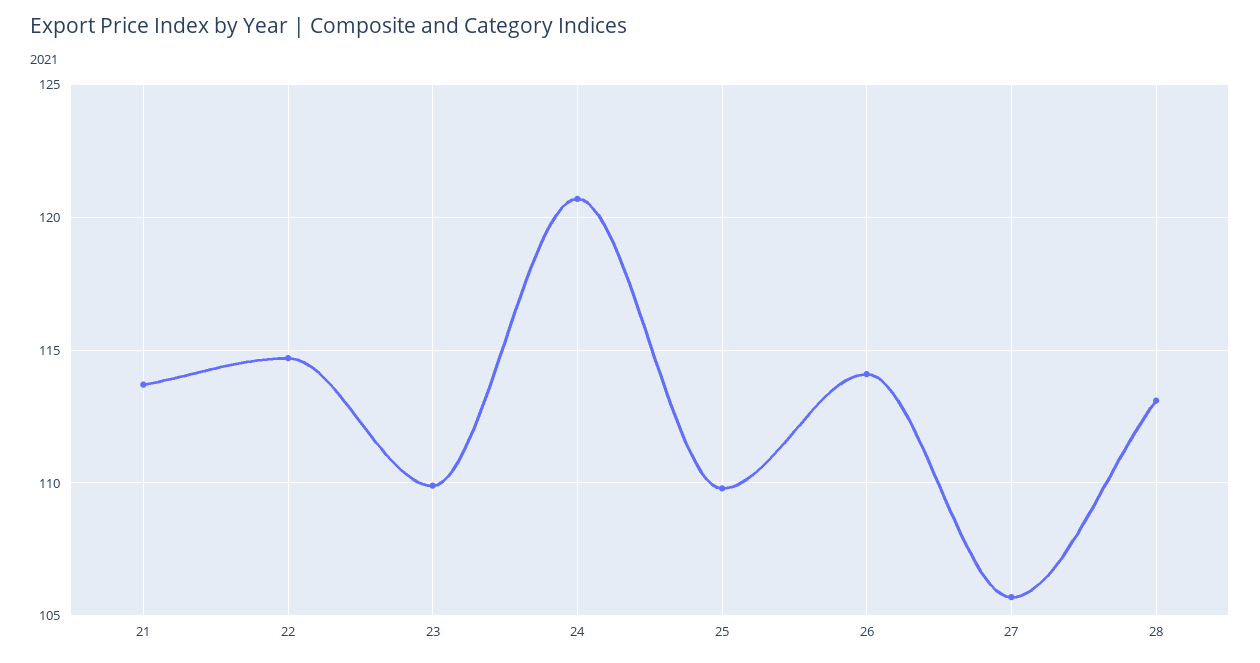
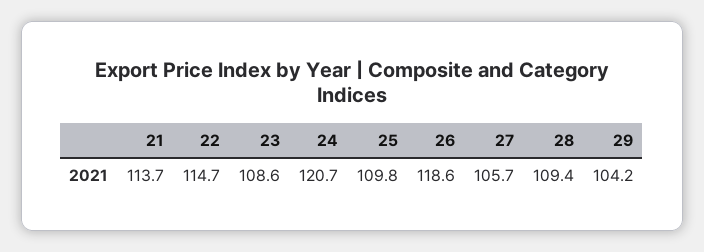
23: 110 -> 108.6
26: 114 -> 118.6
28: 113 -> 109.4
29: none -> 104.2

